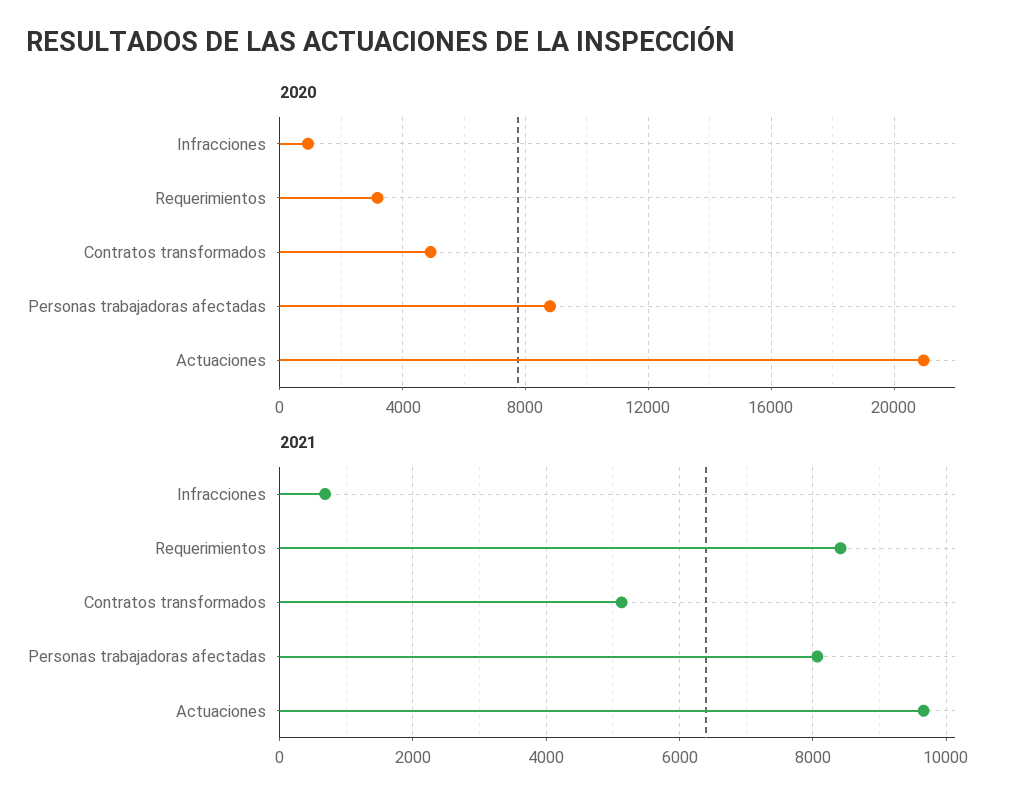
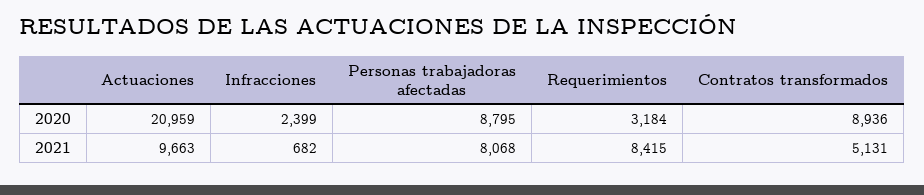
2020, Infracciones: 1000 -> 2399
2020, Contratos transformados: 5000 -> 8936

